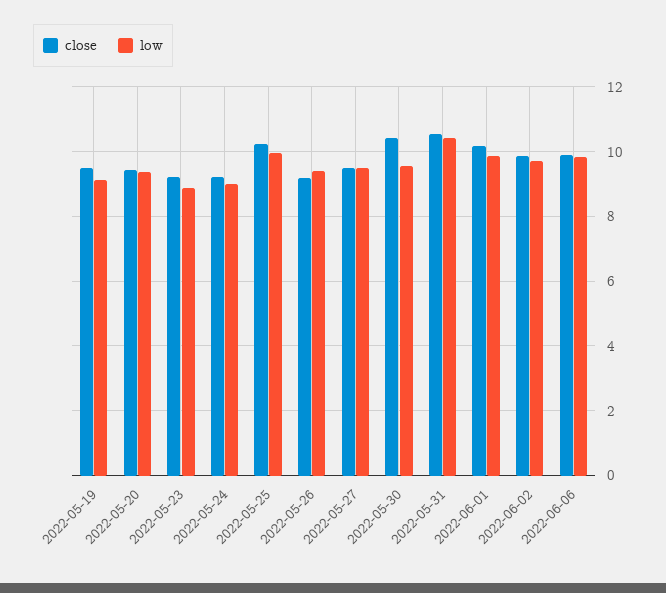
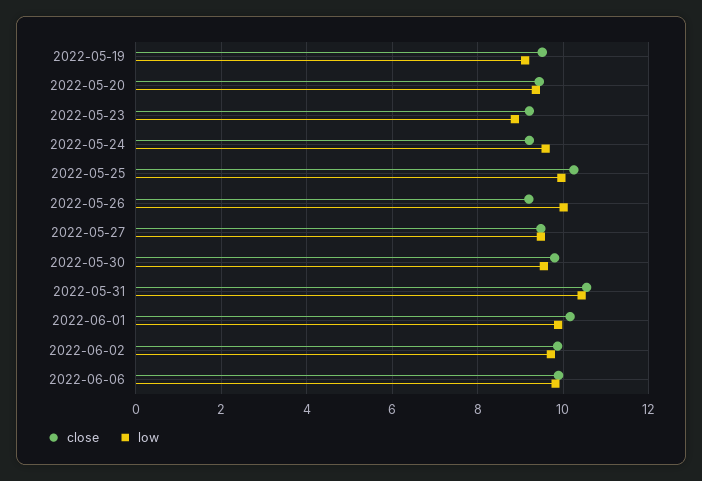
low, 2022-05-24: 9 -> 9.6
low, 2022-05-26: 9.4 -> 10
close, 2022-05-30: 10.4 -> 9.8

